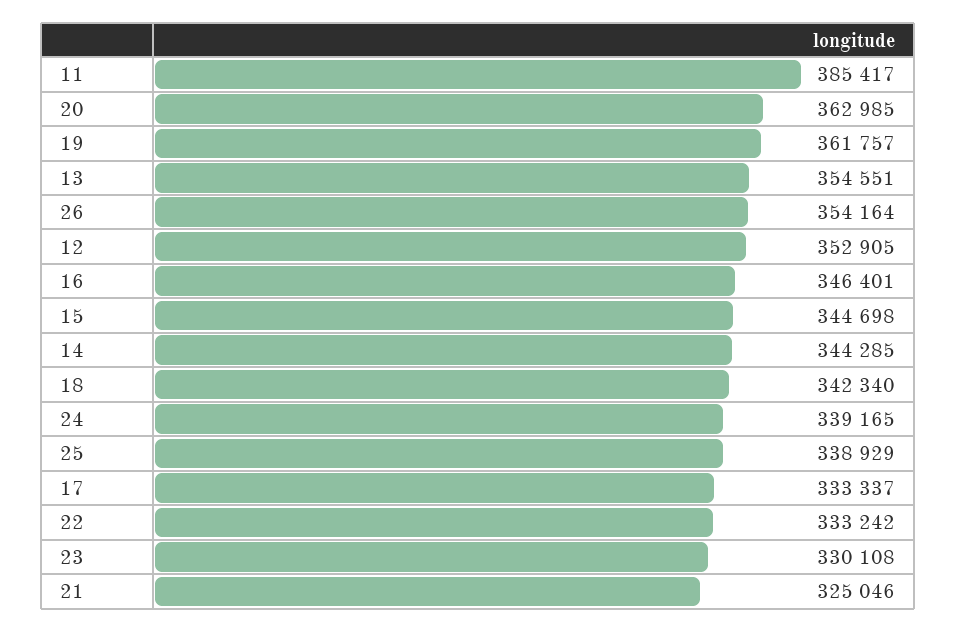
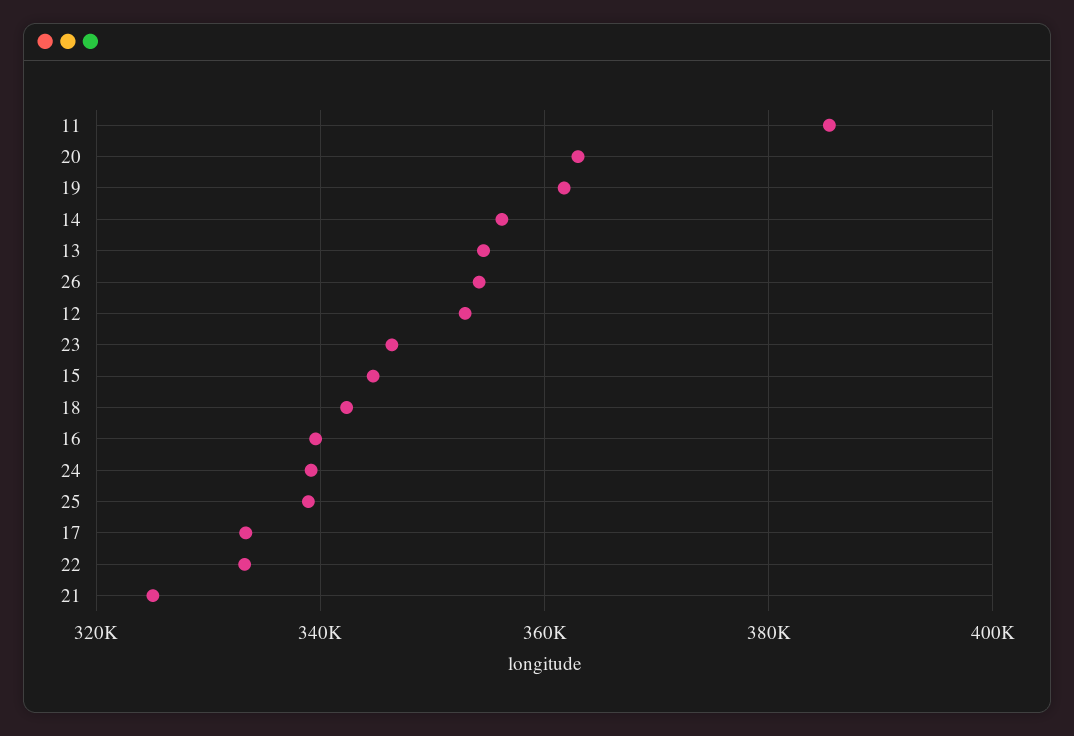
16: 346401 -> 340000
14: 344285 -> 356000
23: 330108 -> 346000

